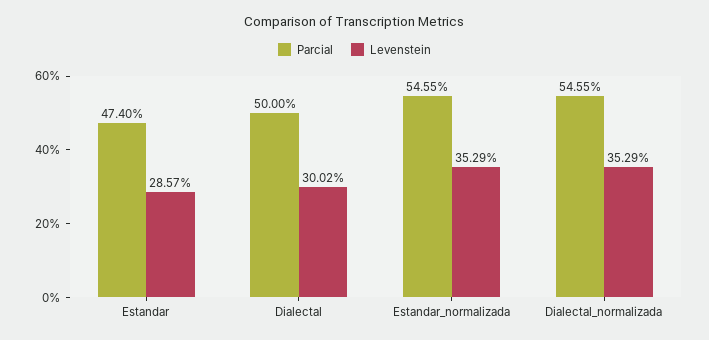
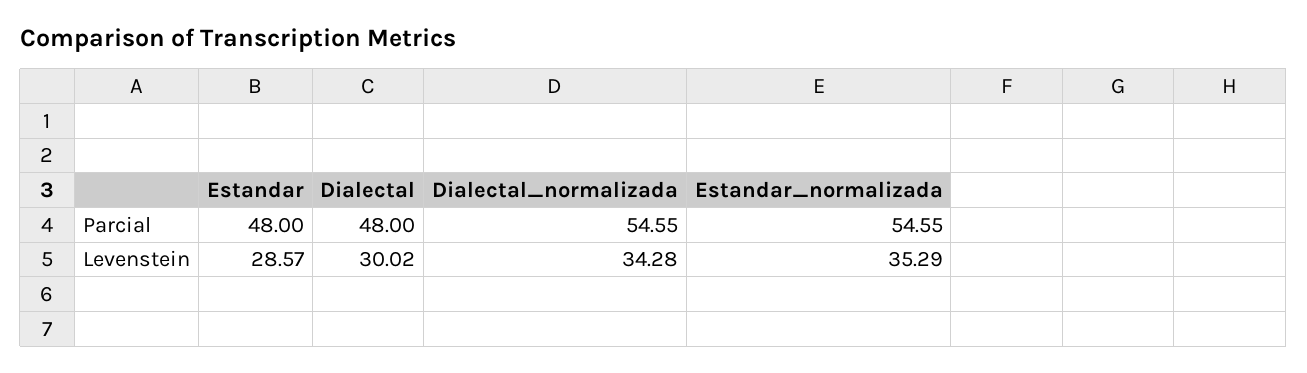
Parcial, Estandar: 47.4 -> 48
Parcial, Dialectal: 50 -> 48
Levenstein, Dialectal_normalizada: 35.29 -> 34.28

